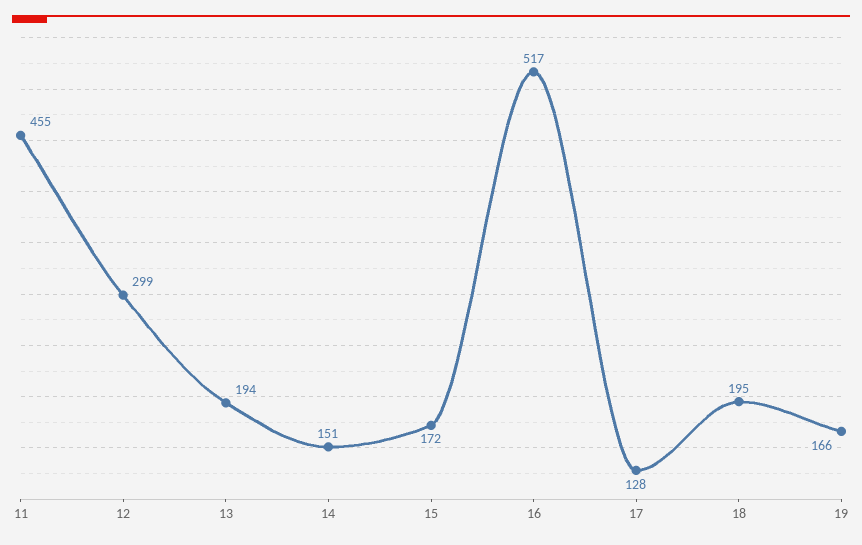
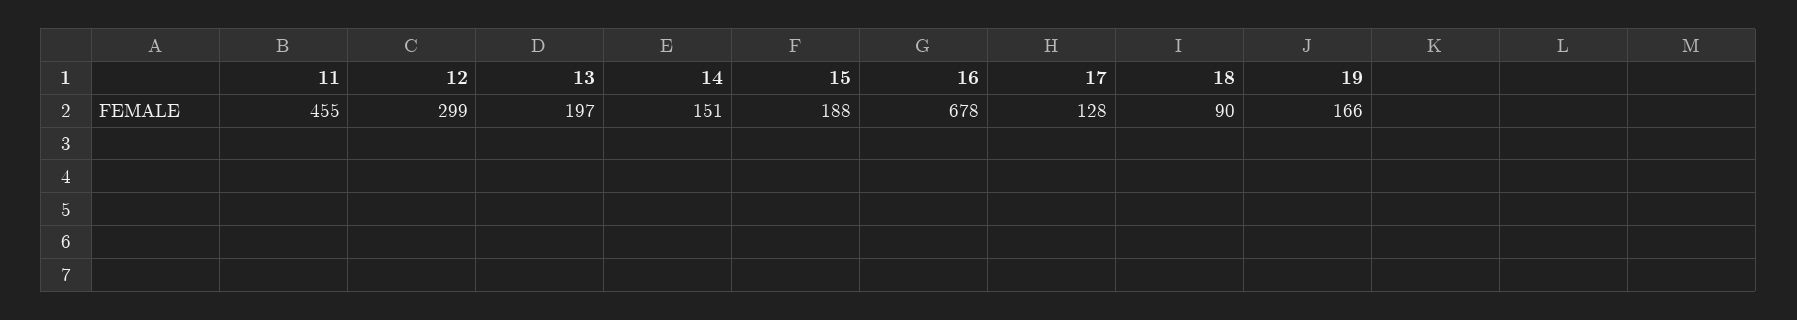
13: 194 -> 197
15: 172 -> 188
16: 517 -> 678
18: 195 -> 90

